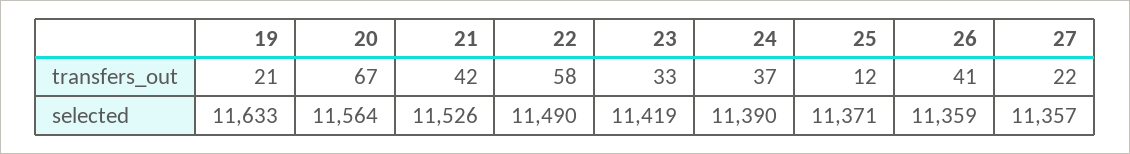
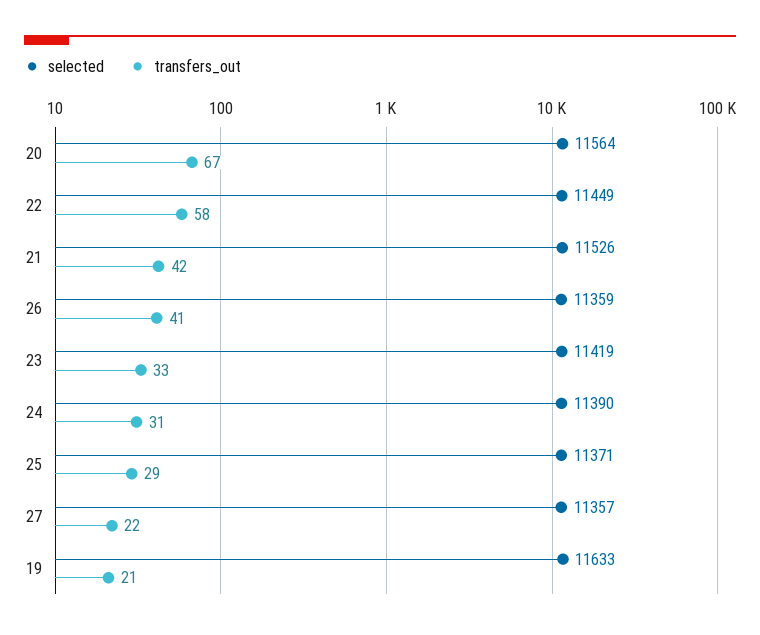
transfers_out, 24: 37 -> 31
transfers_out, 25: 12 -> 29
selected, 22: 11490 -> 11449

